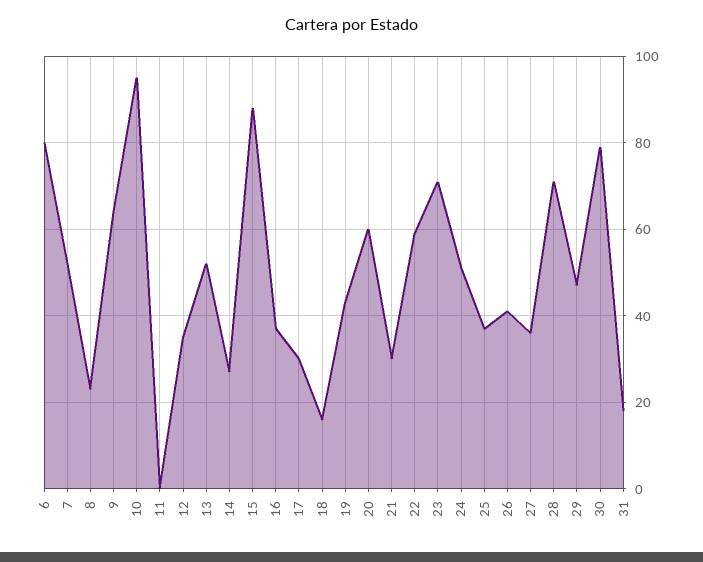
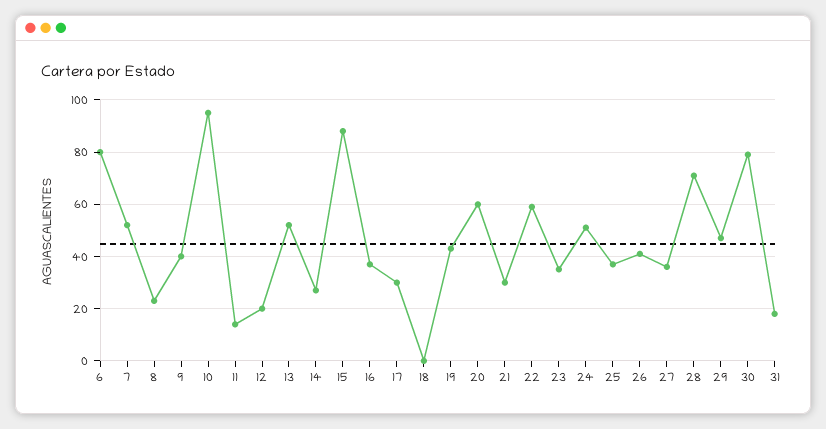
9: 65 -> 40
11: 0 -> 15
12: 35 -> 20
18: 15 -> 0
23: 70 -> 35

